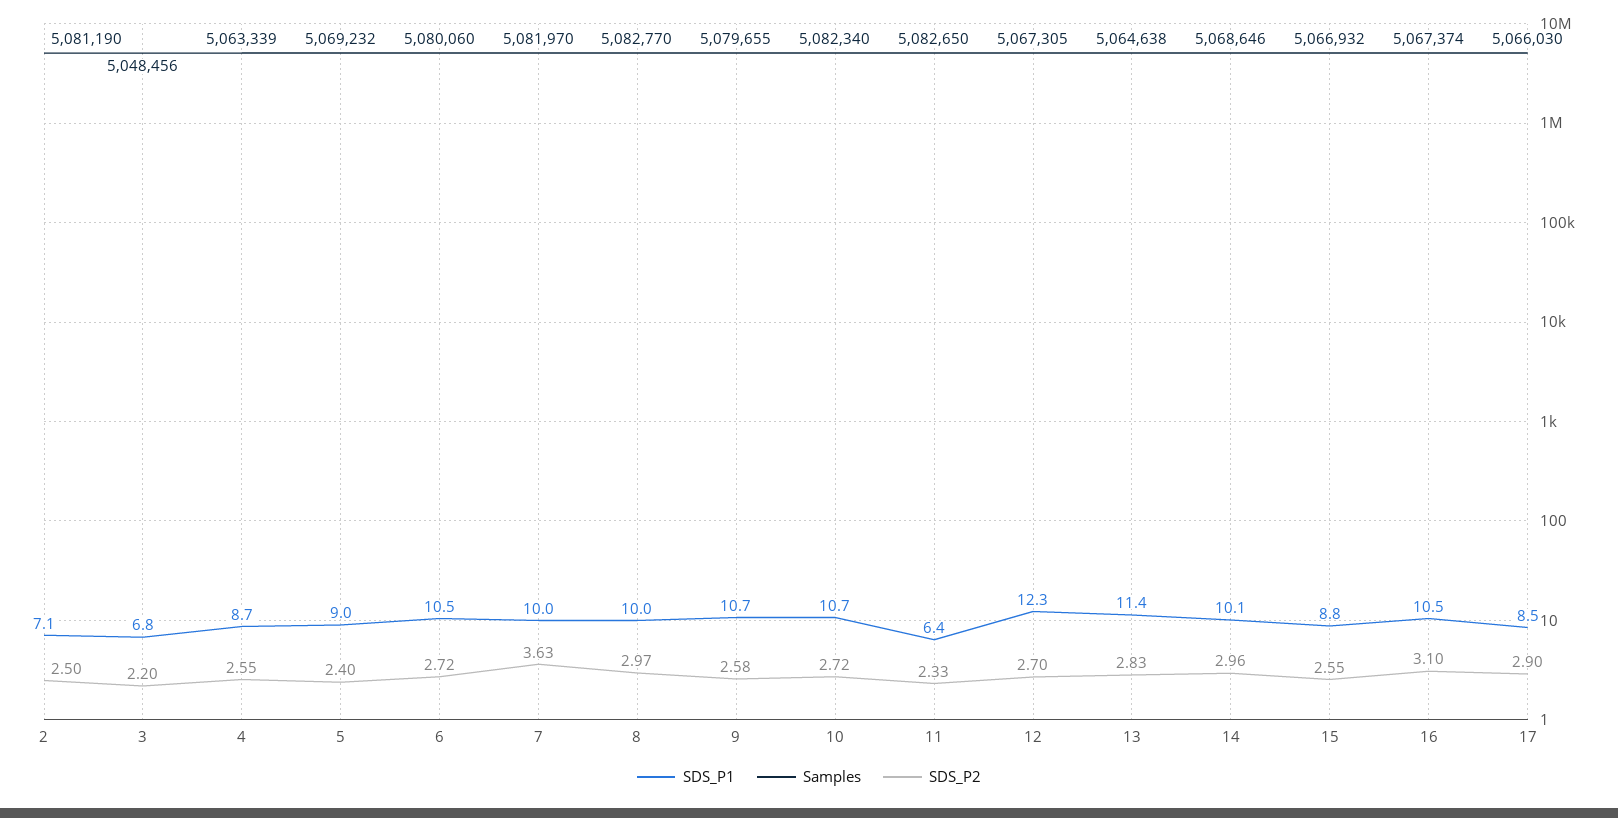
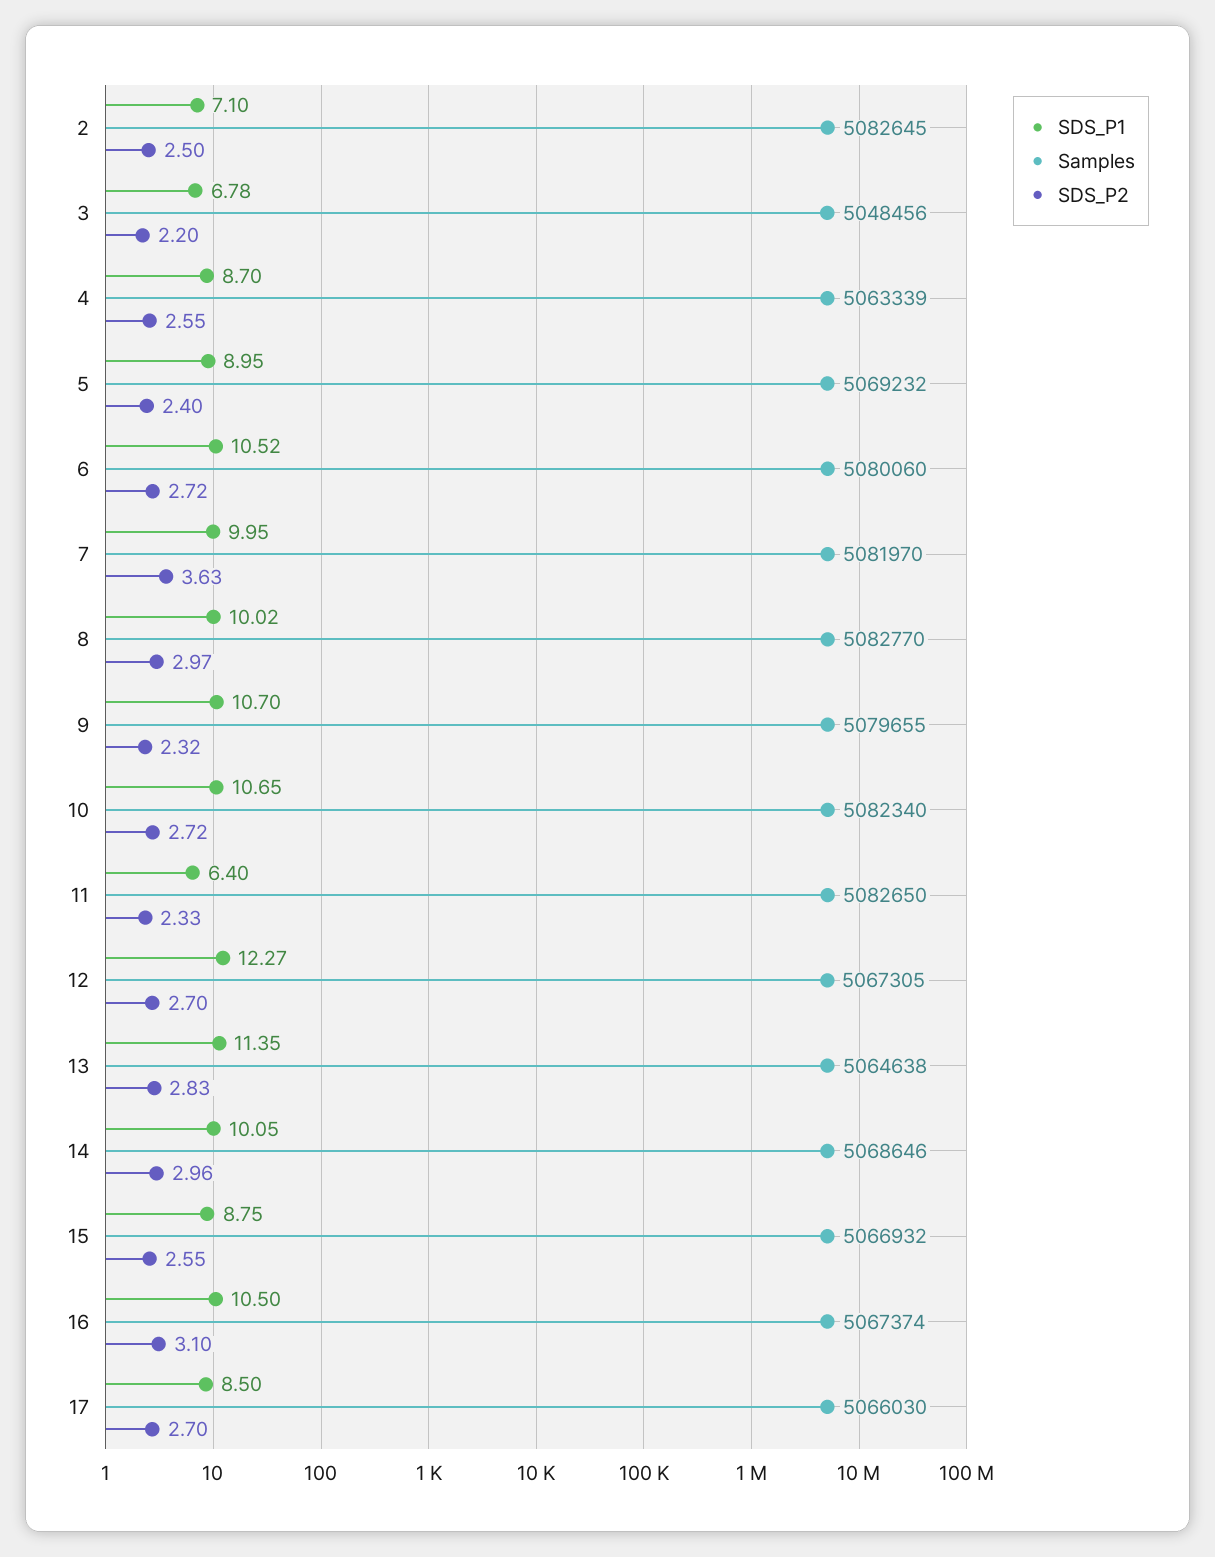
Samples, 2: 5081190 -> 5082645
SDS_P2, 9: 2.58 -> 2.32
SDS_P2, 17: 2.9 -> 2.7

